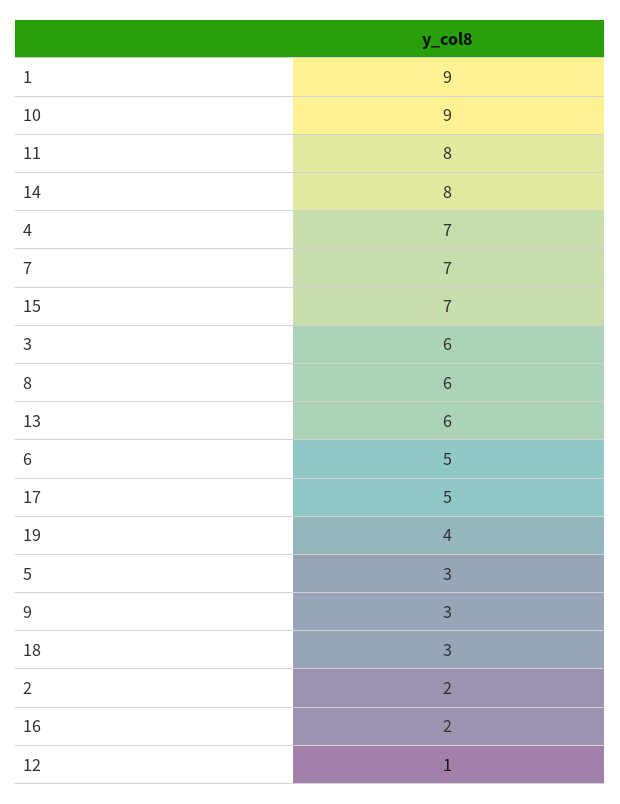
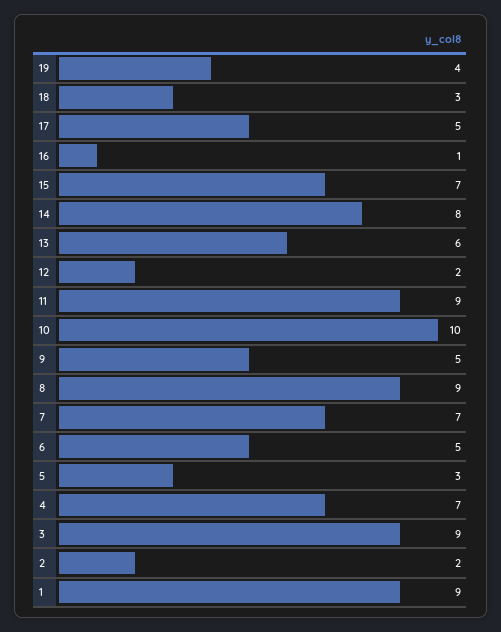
10: 9 -> 10
11: 8 -> 9
3: 6 -> 9
8: 6 -> 9
9: 3 -> 5
16: 2 -> 1
12: 1 -> 2

